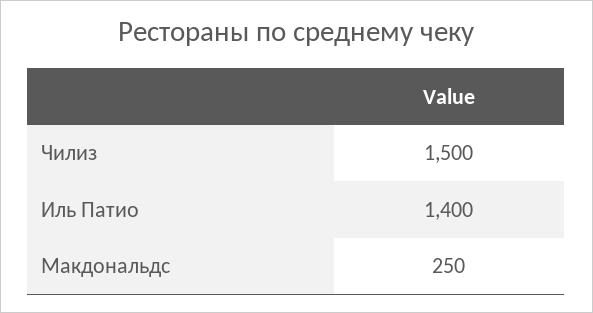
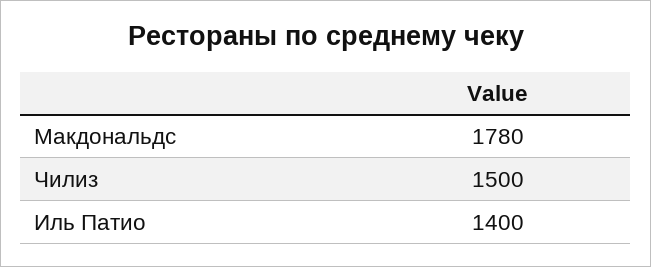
Макдональдс: 250 -> 1780

